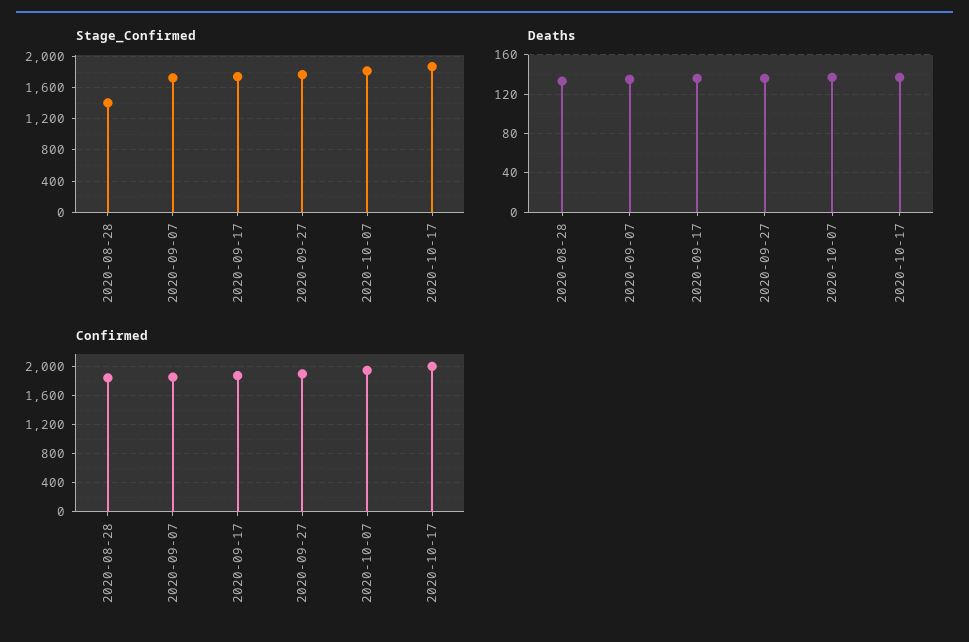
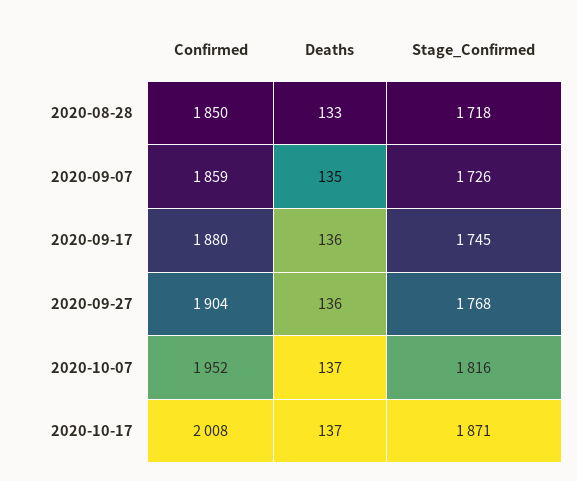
Stage_Confirmed, 2020-08-28: 1400 -> 1718

